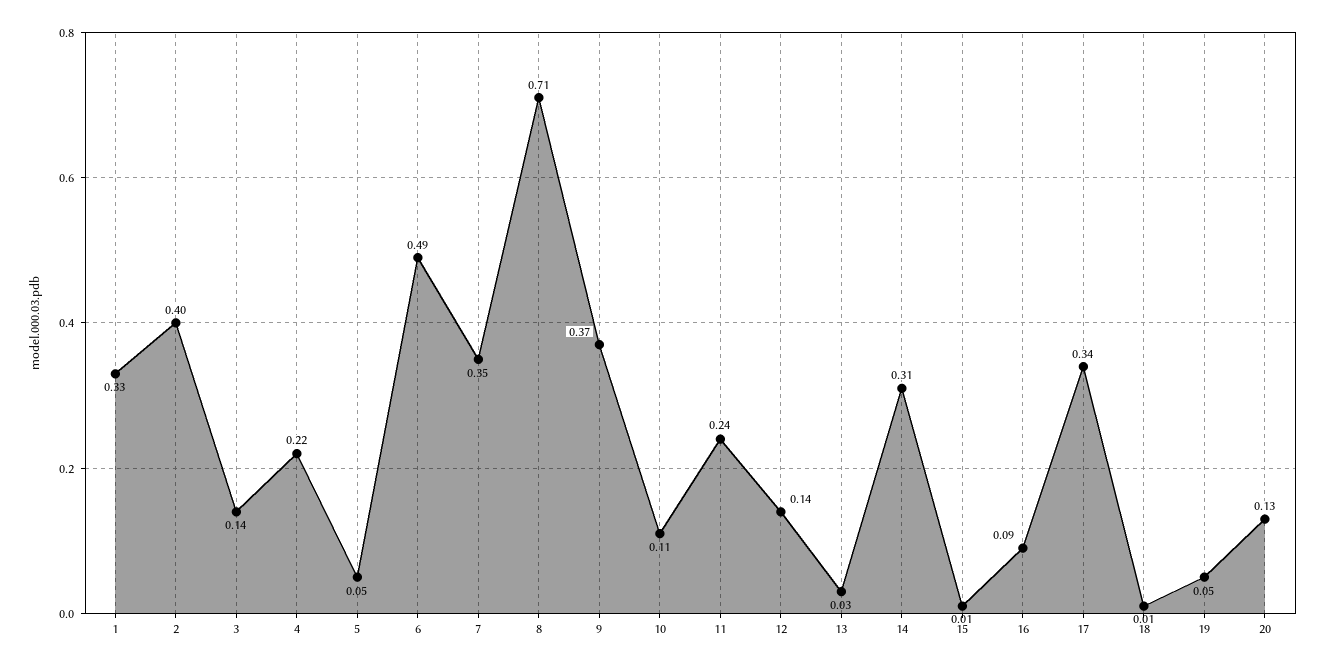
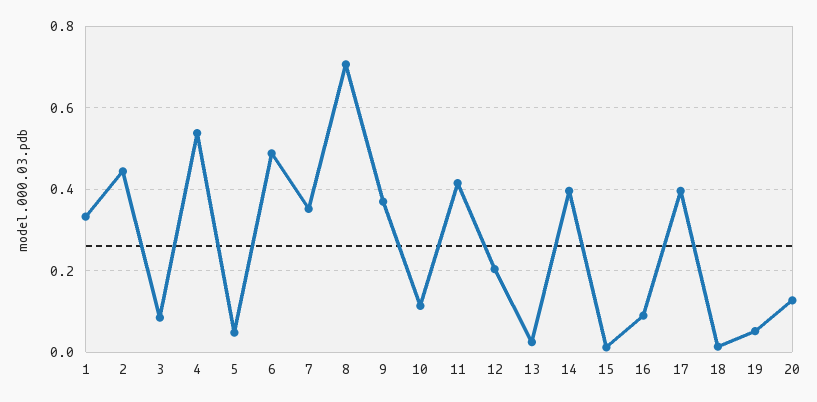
2: 0.4 -> 0.44
3: 0.14 -> 0.08
4: 0.22 -> 0.54
11: 0.24 -> 0.42
12: 0.14 -> 0.2
14: 0.31 -> 0.4
17: 0.34 -> 0.4

